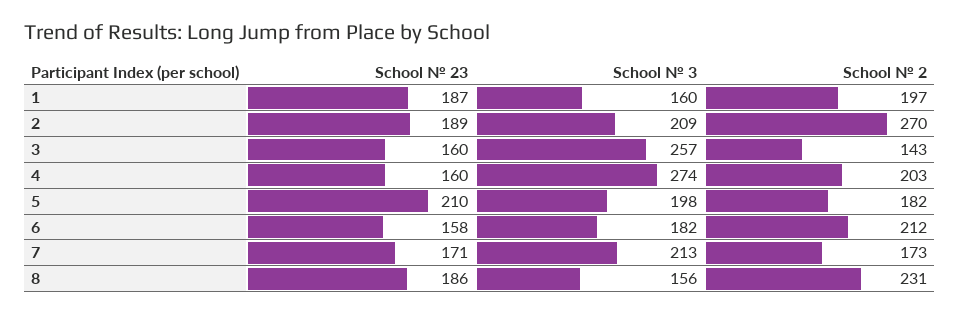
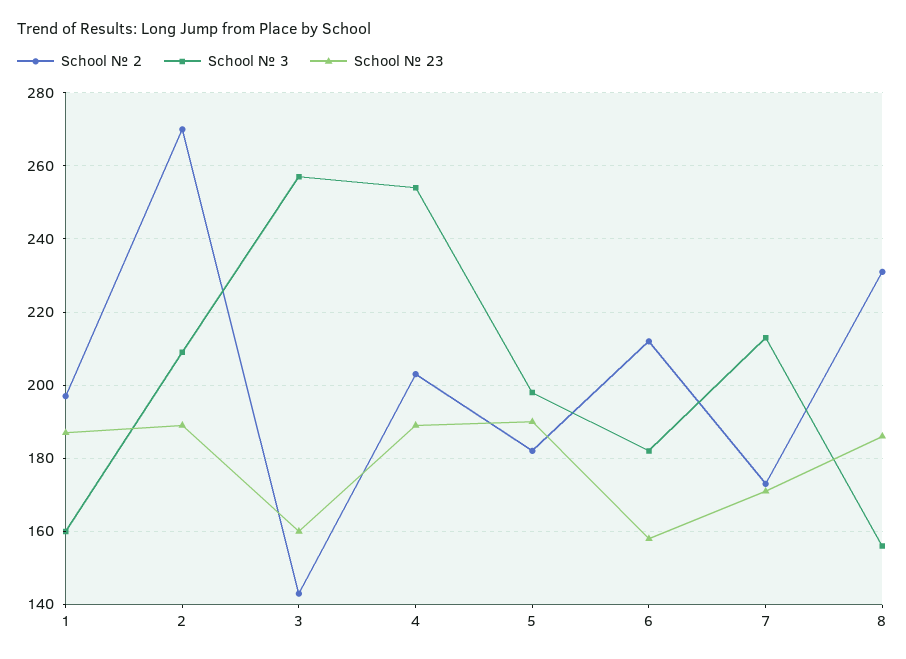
School № 23, 4: 160 -> 190
School № 3, 4: 274 -> 255
School № 23, 5: 210 -> 190

